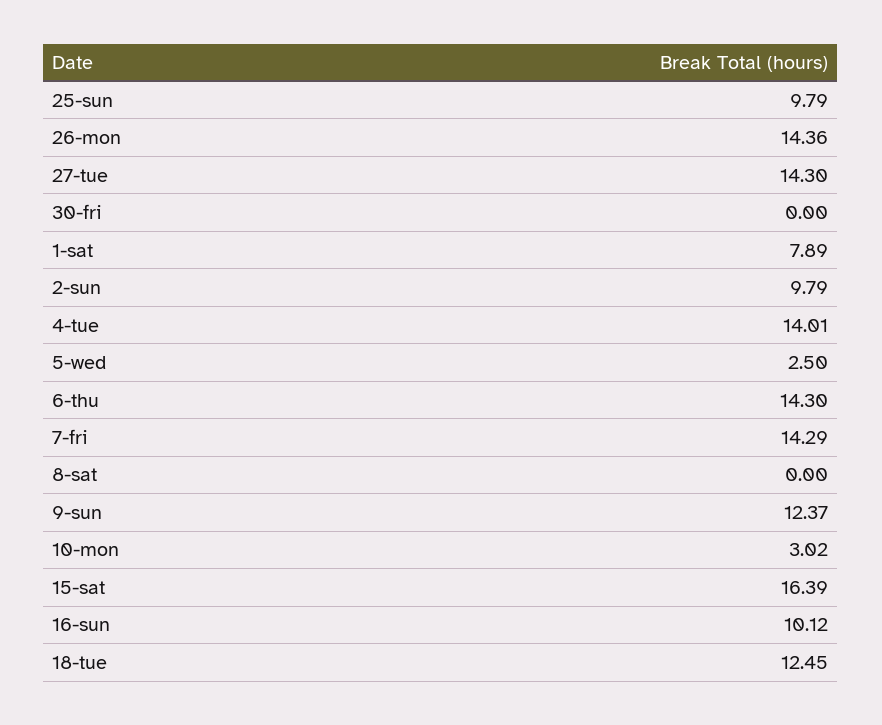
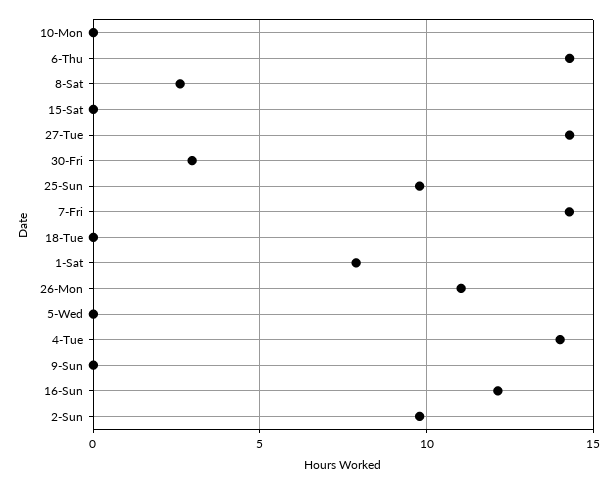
26-mon: 14.36 -> 11
30-fri: 0 -> 3
5-wed: 2.5 -> 0
8-sat: 0 -> 2.5
9-sun: 12.37 -> 0
10-mon: 3.02 -> 0
15-sat: 16.39 -> 0
16-sun: 10.12 -> 12
18-tue: 12.45 -> 0

